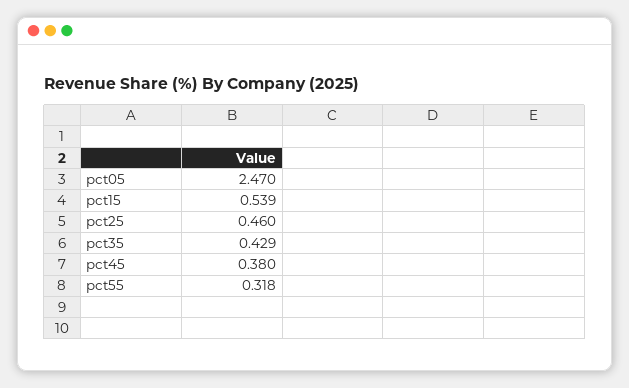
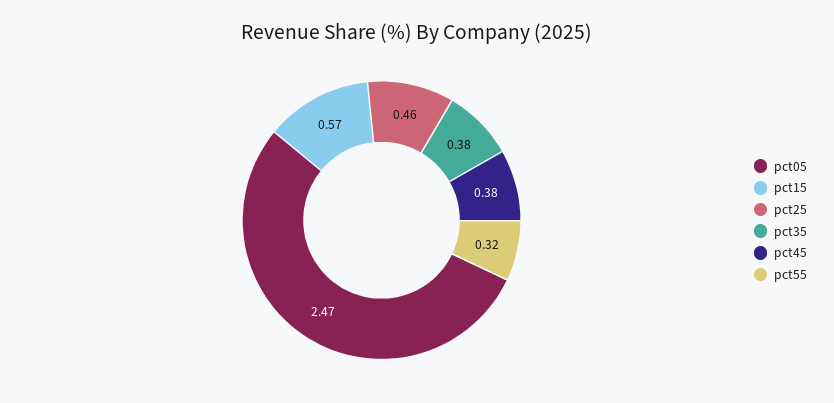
pct15: 0.539 -> 0.57
pct35: 0.429 -> 0.38

